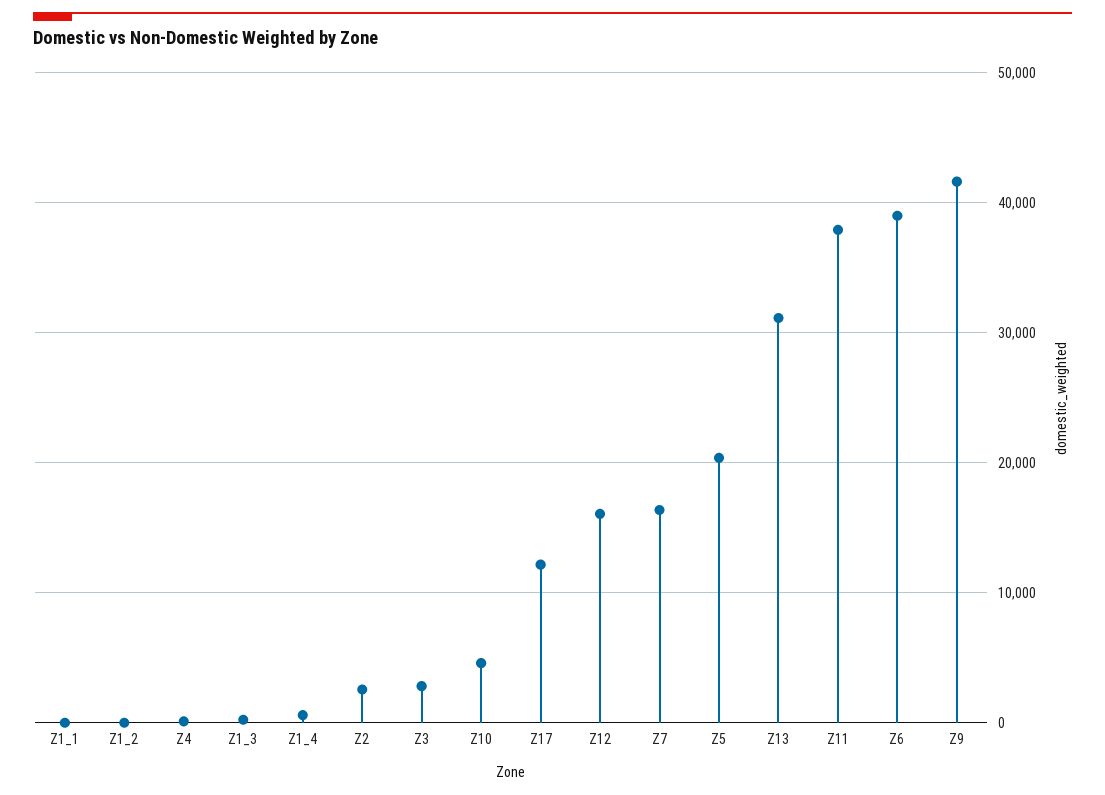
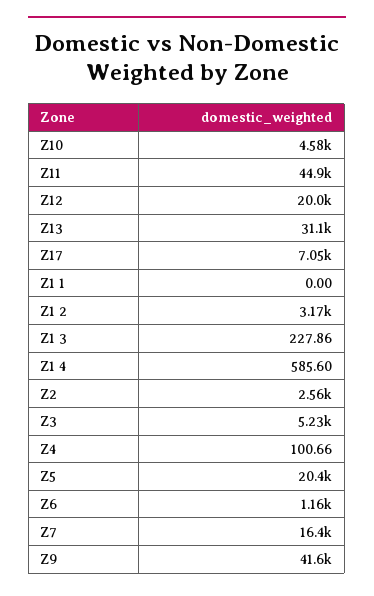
Z1_2: 0 -> 3170
Z3: 3000 -> 5230
Z17: 12000 -> 7050
Z12: 16000 -> 20000
Z11: 38000 -> 44900
Z6: 39000 -> 1160

